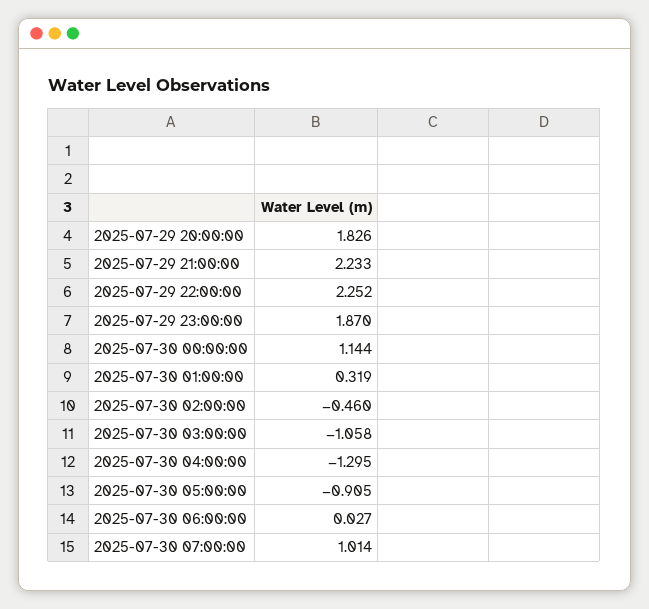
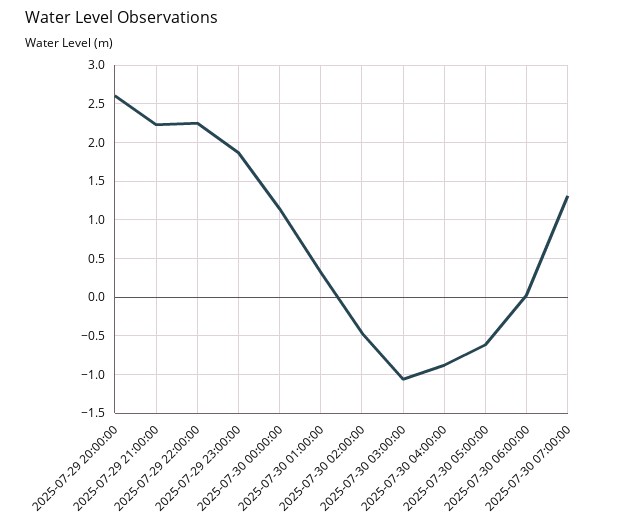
2025-07-29 20:00:00: 1.826 -> 2.6
2025-07-30 04:00:00: -1.295 -> -0.9
2025-07-30 05:00:00: -0.905 -> -0.6
2025-07-30 07:00:00: 1.014 -> 1.3

